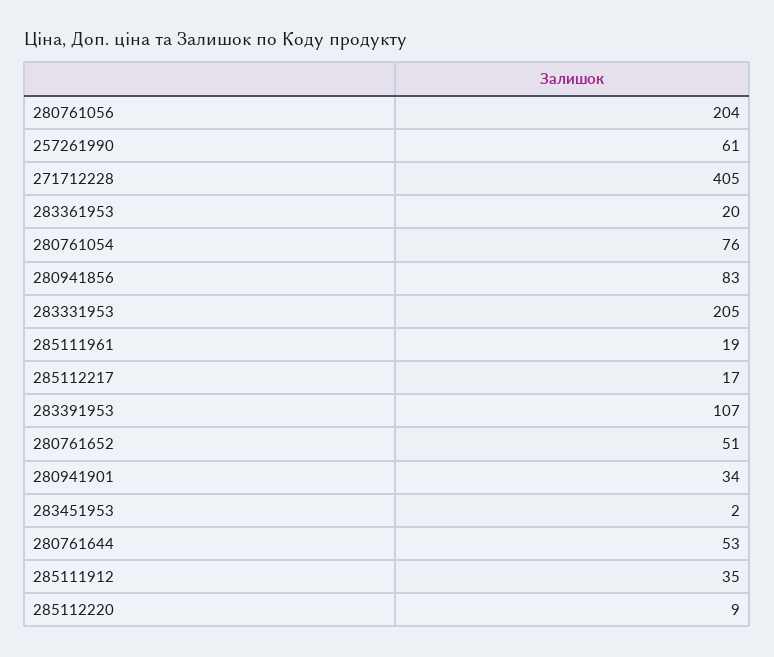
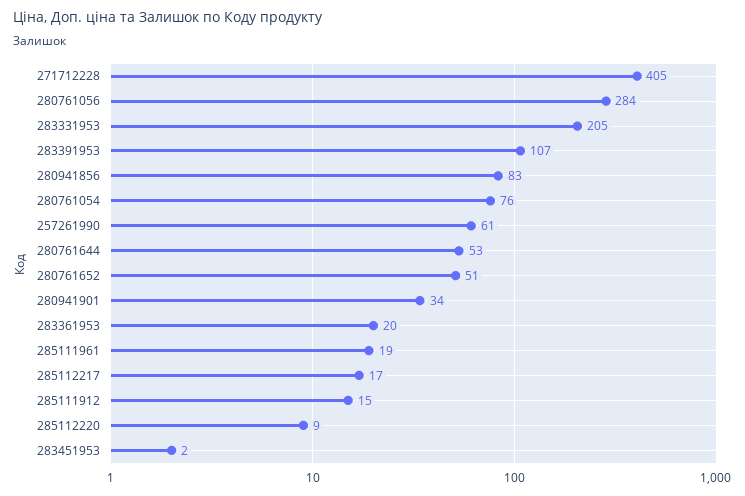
280761056: 204 -> 284
285111912: 35 -> 15

